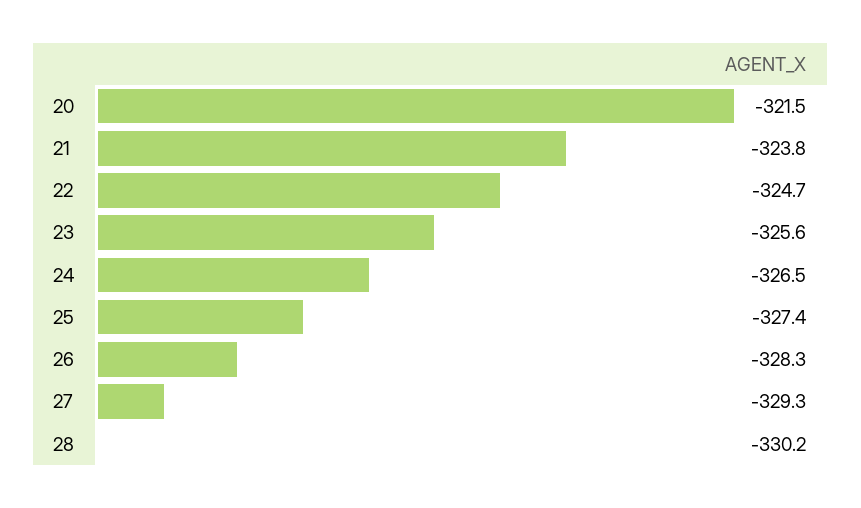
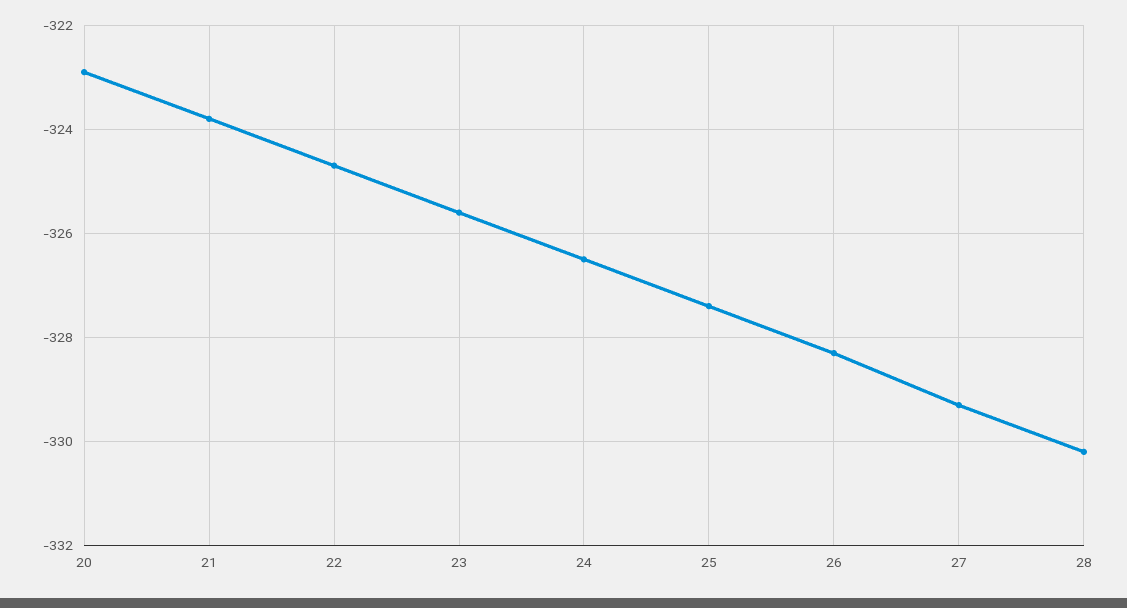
20: -321.5 -> -323

